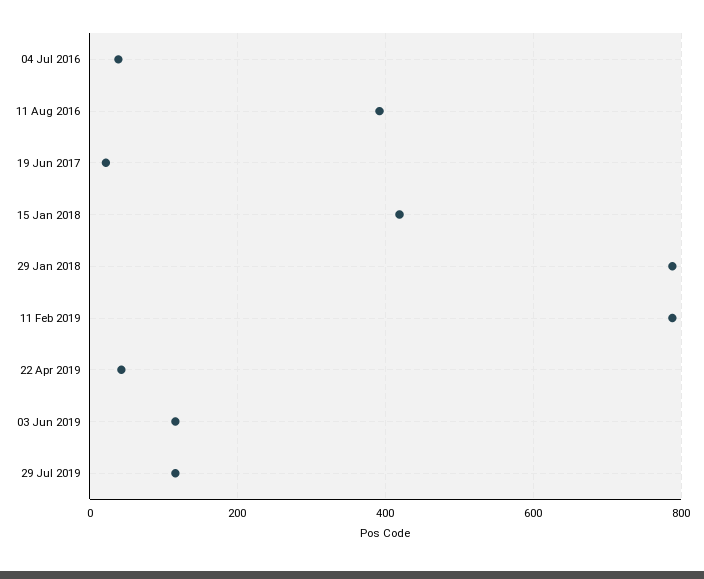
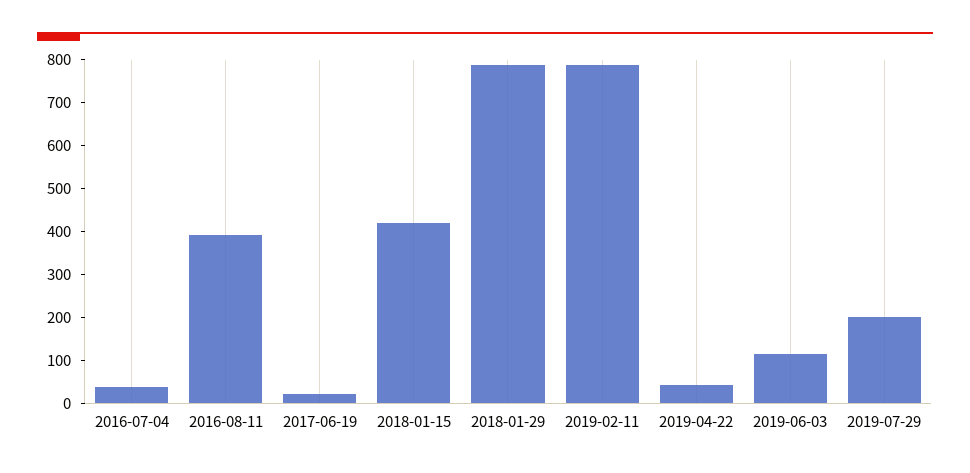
29 Jul 2019: 120 -> 200

